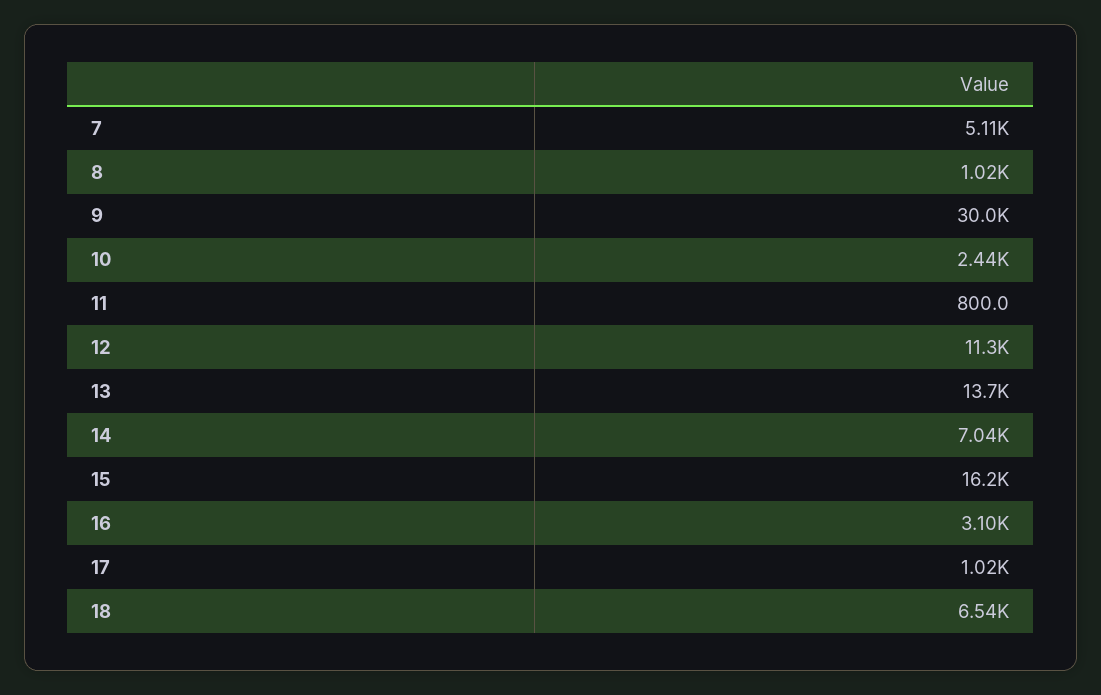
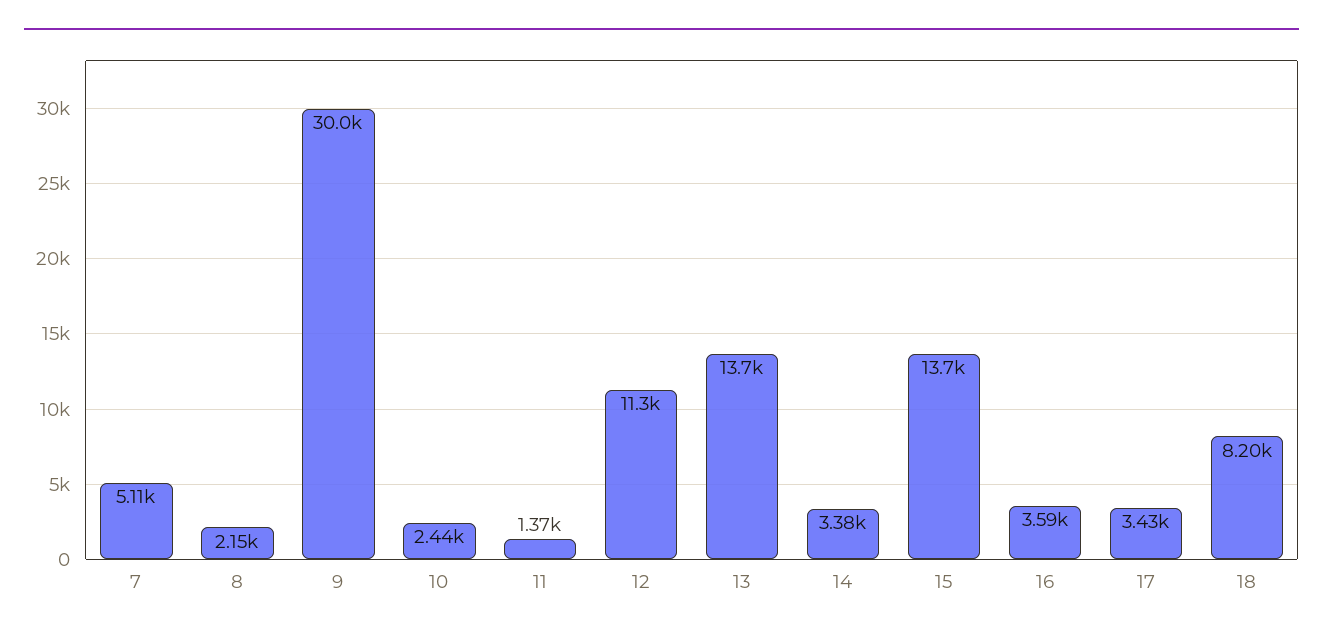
8: 1020 -> 2150
11: 800 -> 1370
14: 7040 -> 3380
15: 16200 -> 13700
16: 3100 -> 3590
17: 1020 -> 3430
18: 6540 -> 8200

